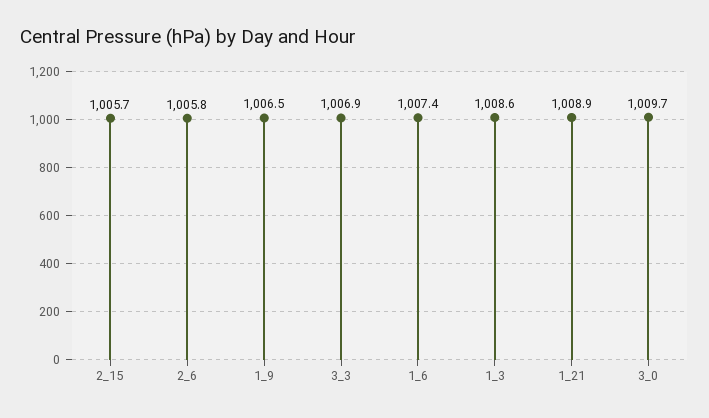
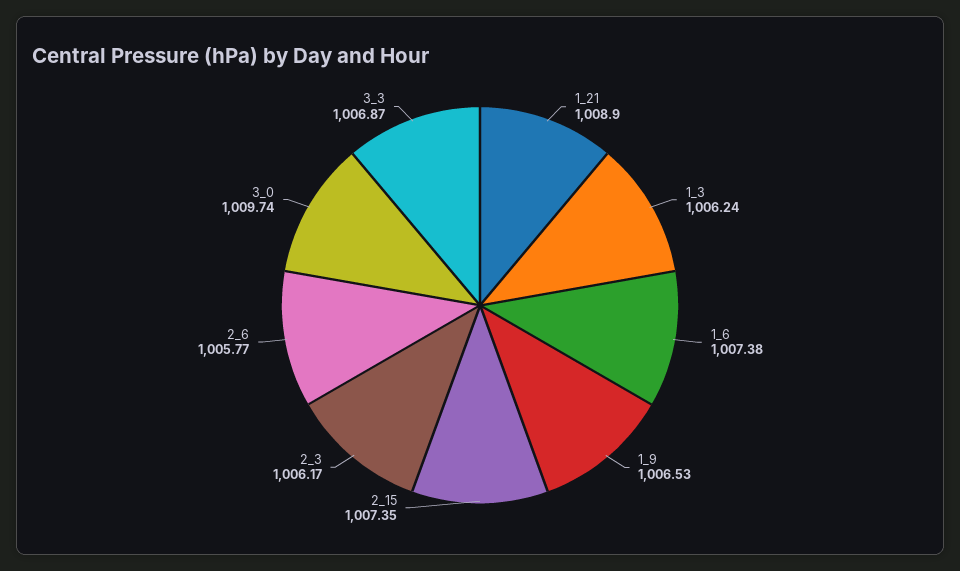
2_15: 1005.7 -> 1007.35
1_3: 1008.6 -> 1006.24
2_3: none -> 1006.17

